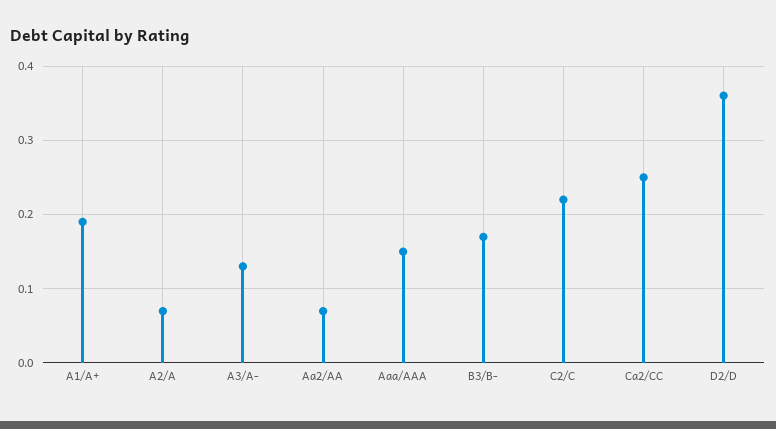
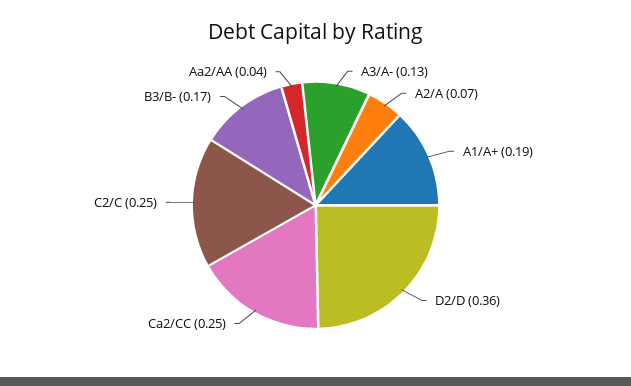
Aa2/AA: 0.07 -> 0.04
Aaa/AAA: 0.15 -> none
C2/C: 0.22 -> 0.25

